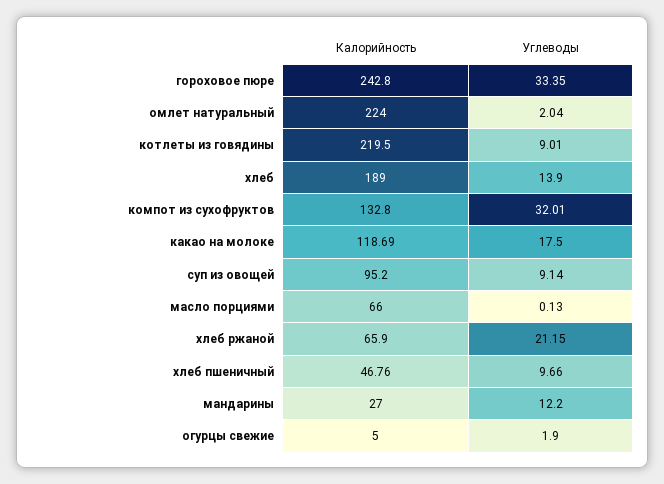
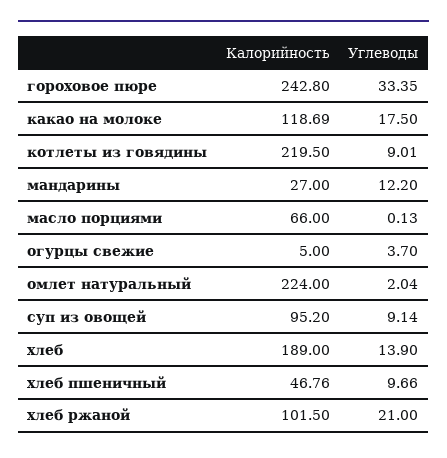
Калорийность, компот из сухофруктов: 132.8 -> none
Углеводы, компот из сухофруктов: 32.01 -> none
Калорийность, хлеб ржаной: 65.9 -> 101.5
Углеводы, хлеб ржаной: 21.15 -> 21
Углеводы, огурцы свежие: 1.9 -> 3.7

